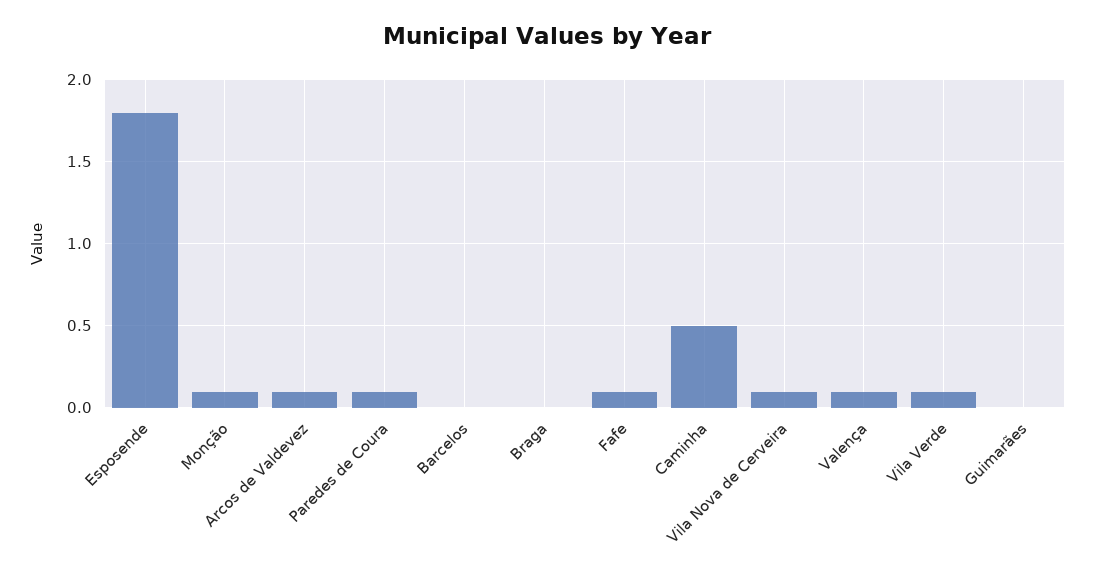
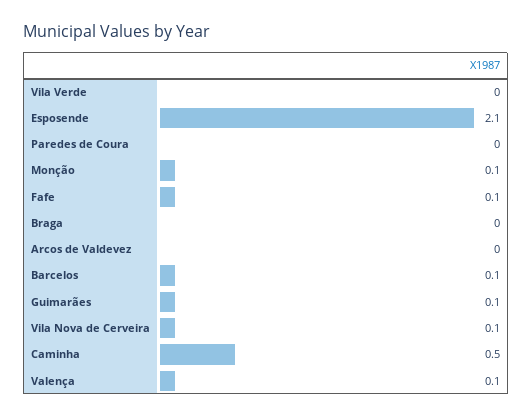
Esposende: 1.8 -> 2.1
Arcos de Valdevez: 0.1 -> 0
Paredes de Coura: 0.1 -> 0
Barcelos: 0 -> 0.1
Vila Verde: 0.1 -> 0
Guimarães: 0 -> 0.1

